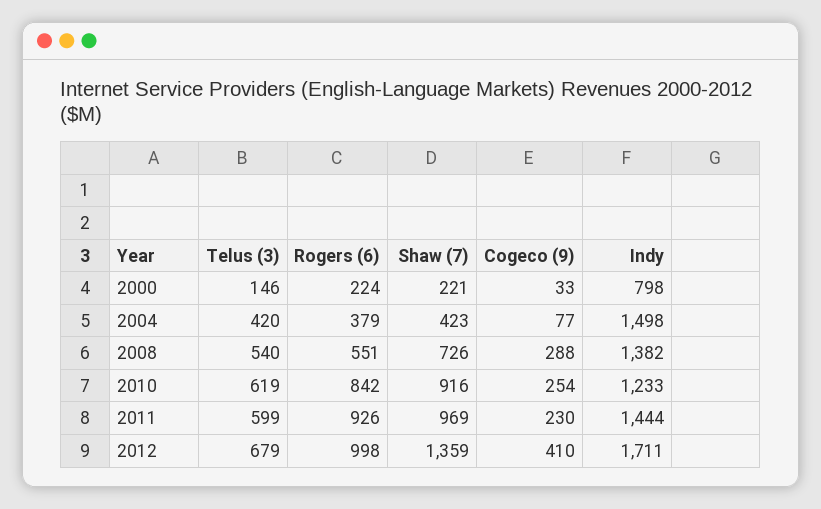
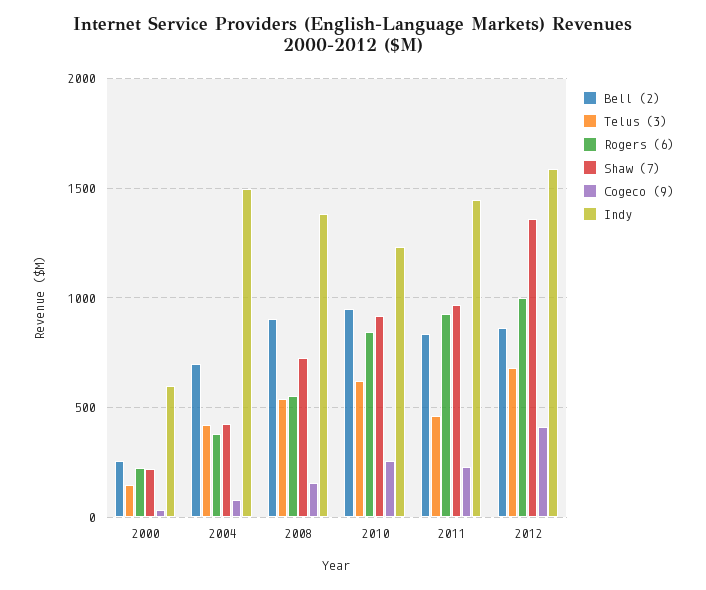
Indy, 2000: 798 -> 600
Cogeco (9), 2008: 288 -> 150
Telus (3), 2011: 599 -> 450
Indy, 2012: 1711 -> 1600
Bell (2), 2000: none -> 250
Bell (2), 2004: none -> 700
Bell (2), 2008: none -> 900
Bell (2), 2010: none -> 950
Bell (2), 2011: none -> 850
Bell (2), 2012: none -> 850

